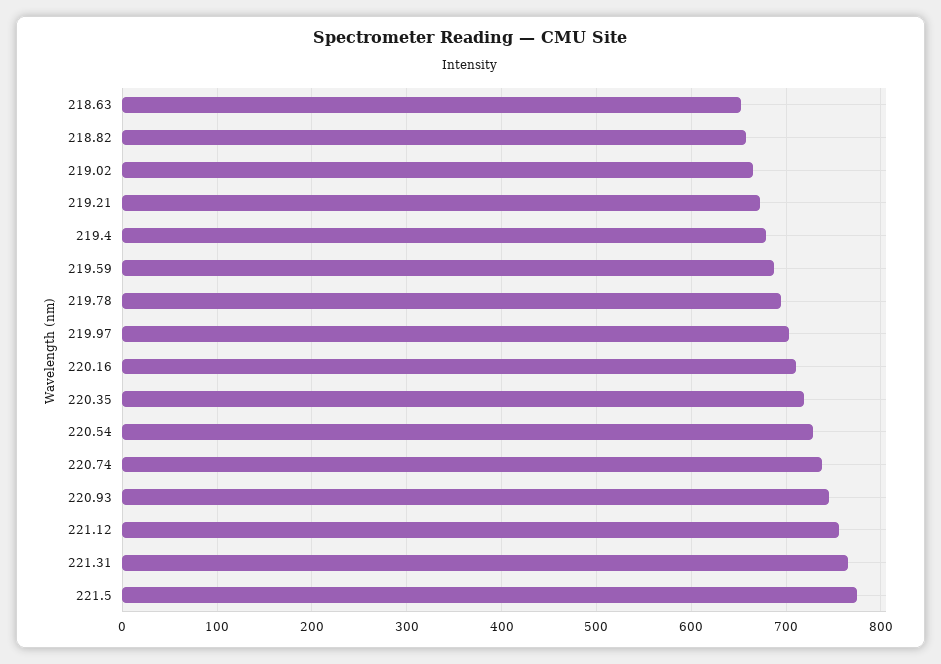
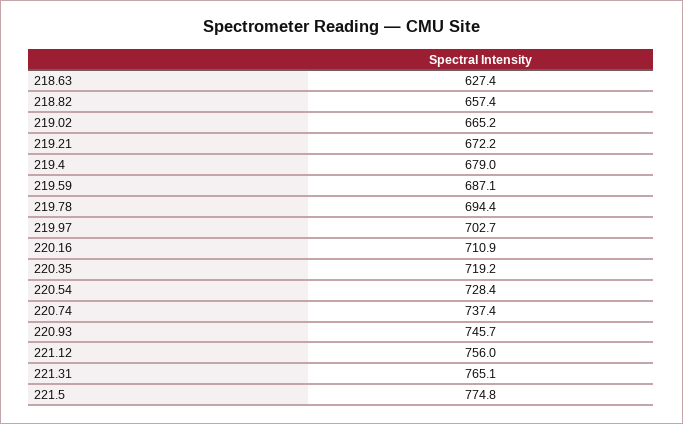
218.63: 650 -> 627.4

